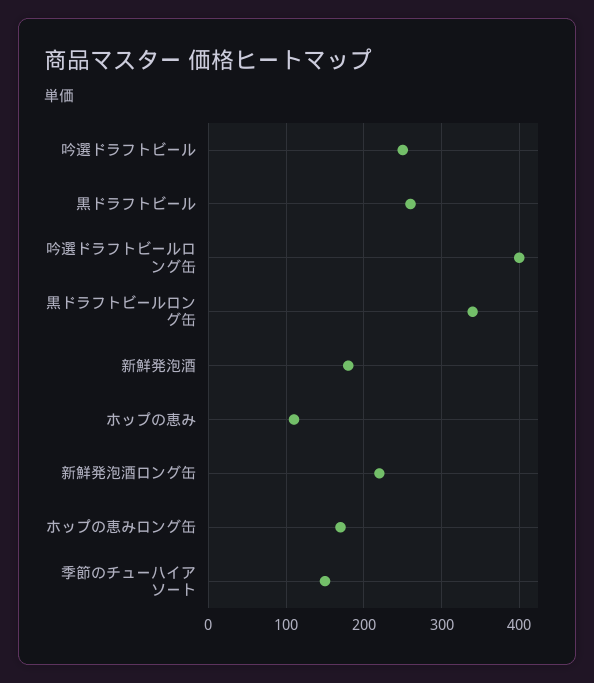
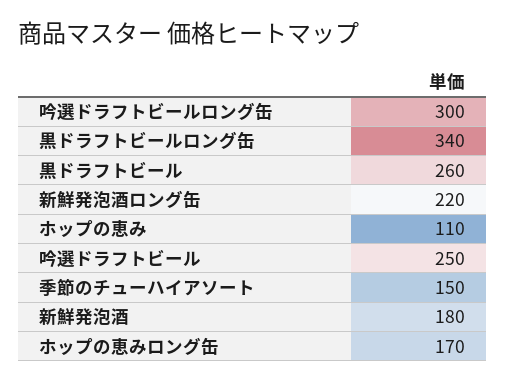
吟選ドラフトビールロング缶: 400 -> 300

